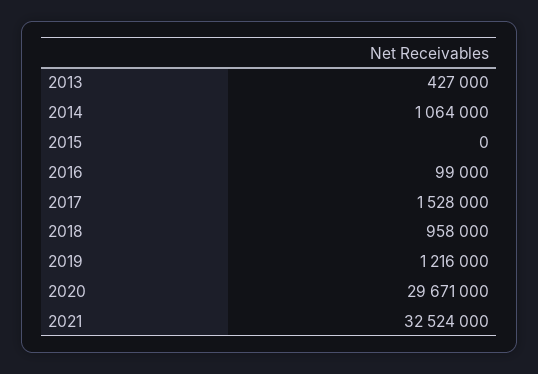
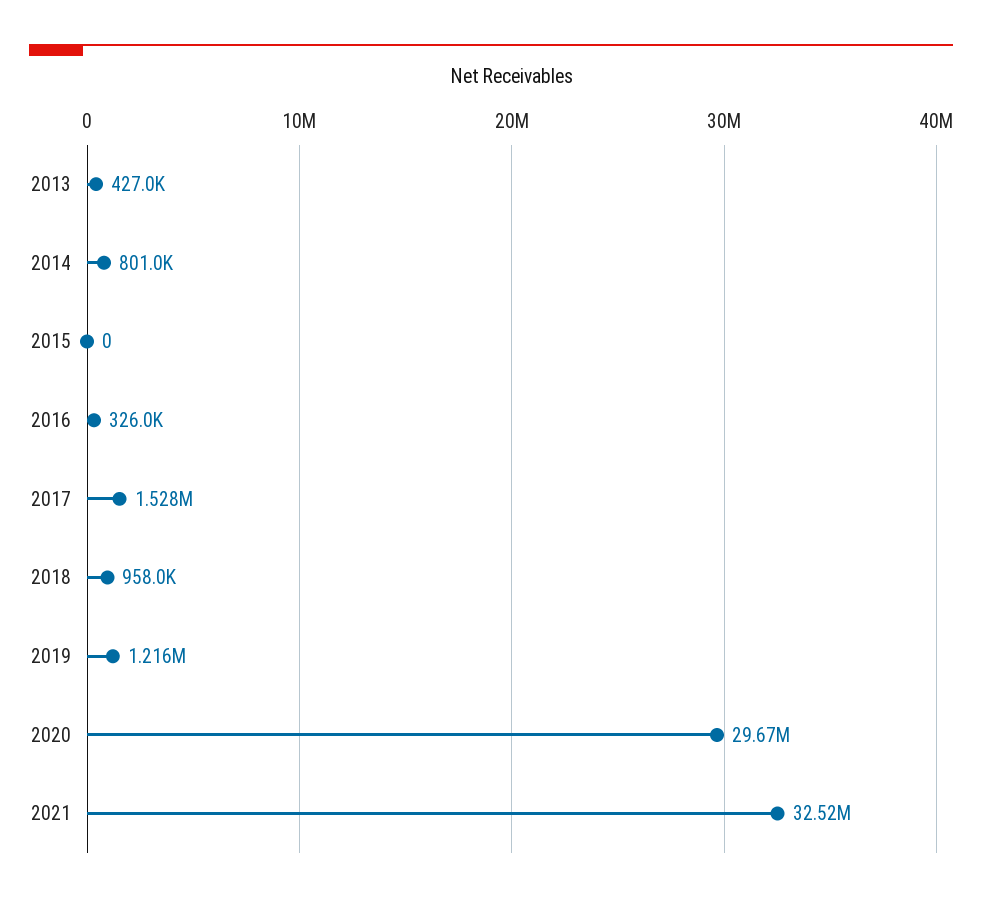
2014: 1064000 -> 801000
2016: 99000 -> 326000

